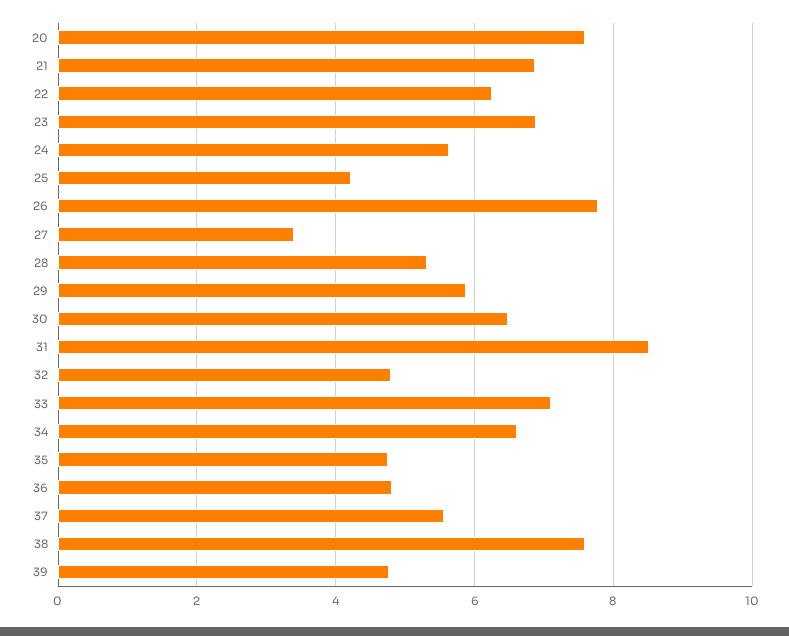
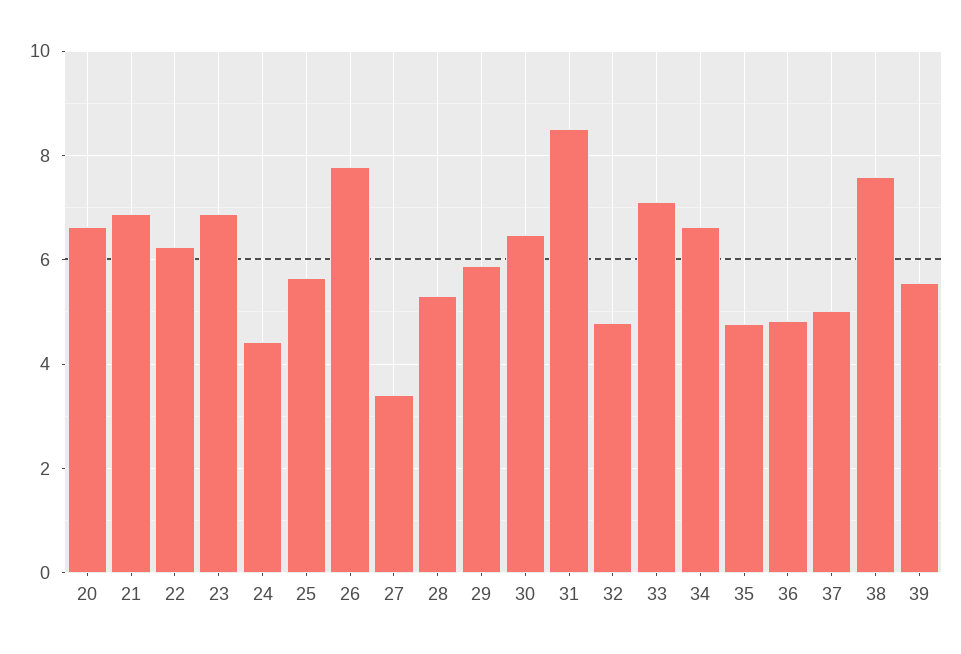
20: 7.6 -> 6.6
24: 5.6 -> 4.4
25: 4.2 -> 5.6
37: 5.6 -> 5
39: 4.8 -> 5.6

